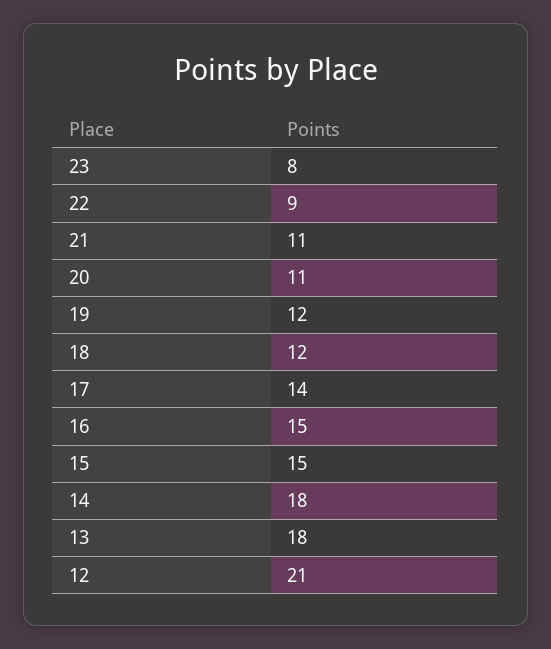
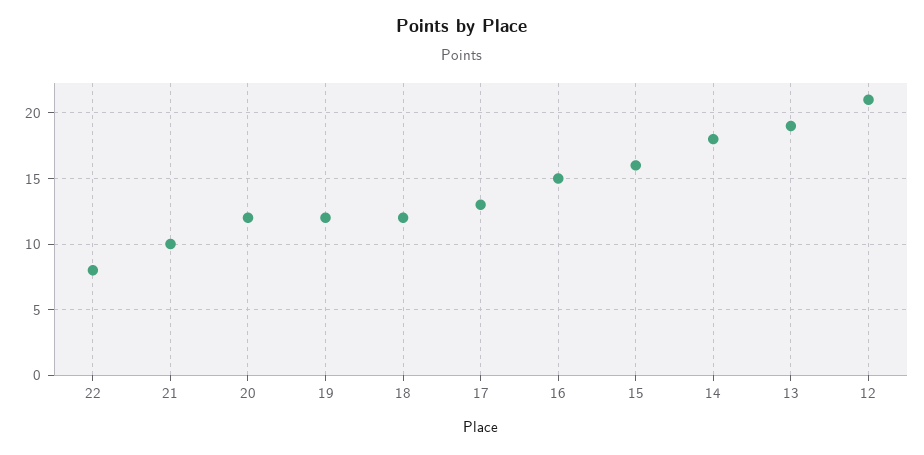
23: 8 -> none
22: 9 -> 8
21: 11 -> 10
20: 11 -> 12
17: 14 -> 13
15: 15 -> 16
13: 18 -> 19

